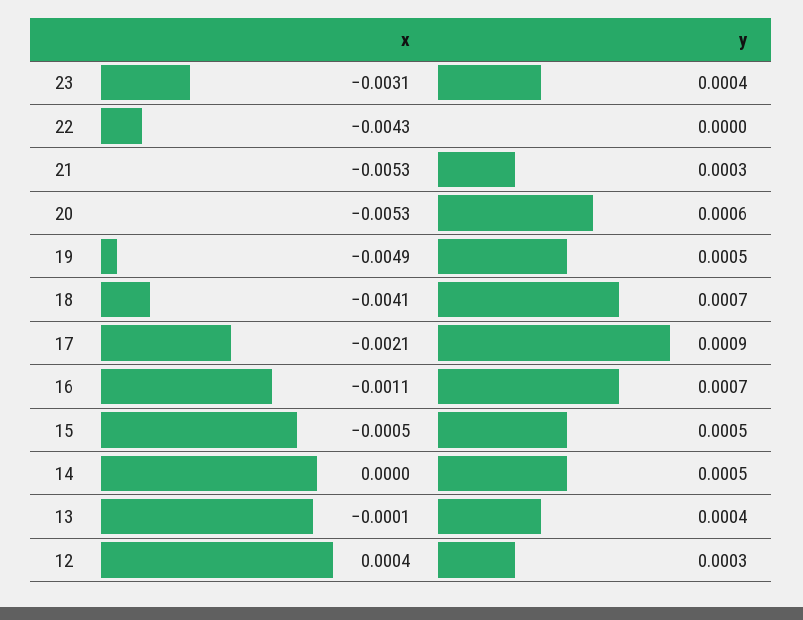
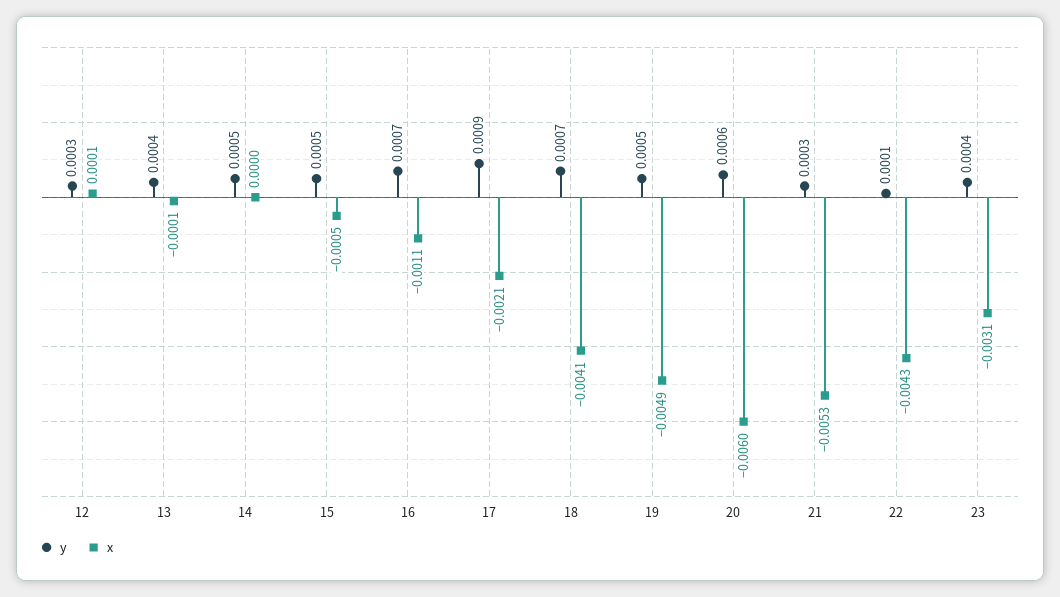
y, 22: 0 -> 0.0001
x, 20: -0.0053 -> -0.006
x, 12: 0.0004 -> 0.0001

